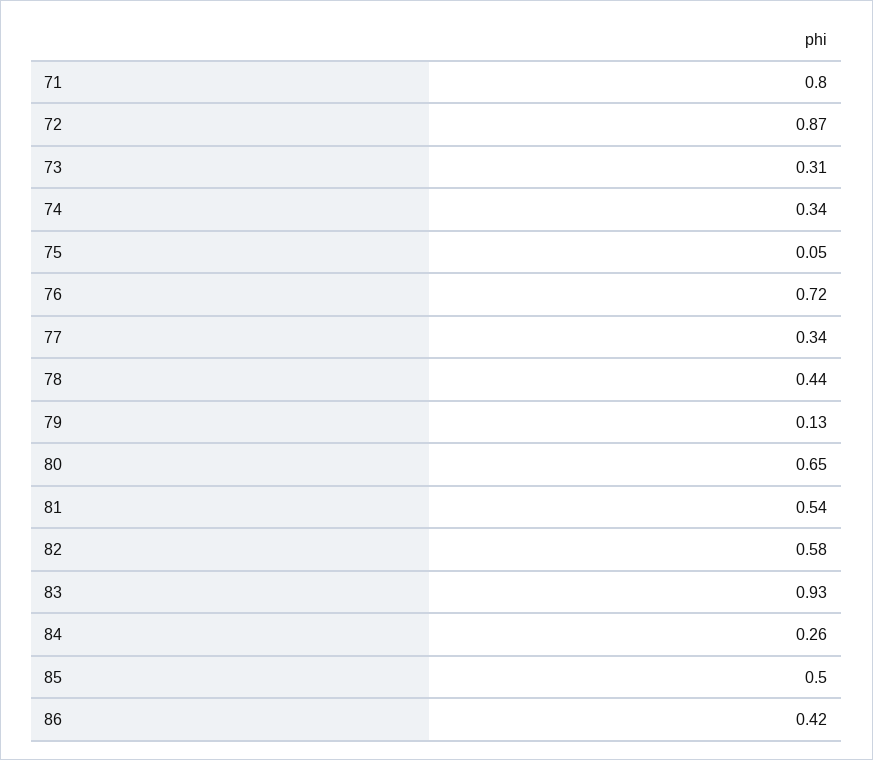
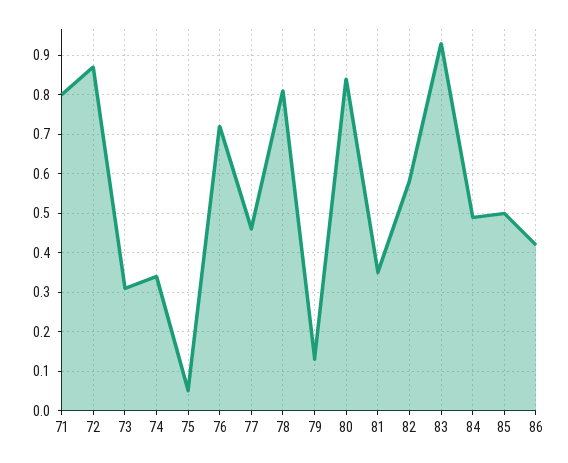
77: 0.34 -> 0.45
78: 0.44 -> 0.8
80: 0.65 -> 0.85
81: 0.54 -> 0.35
84: 0.26 -> 0.5

